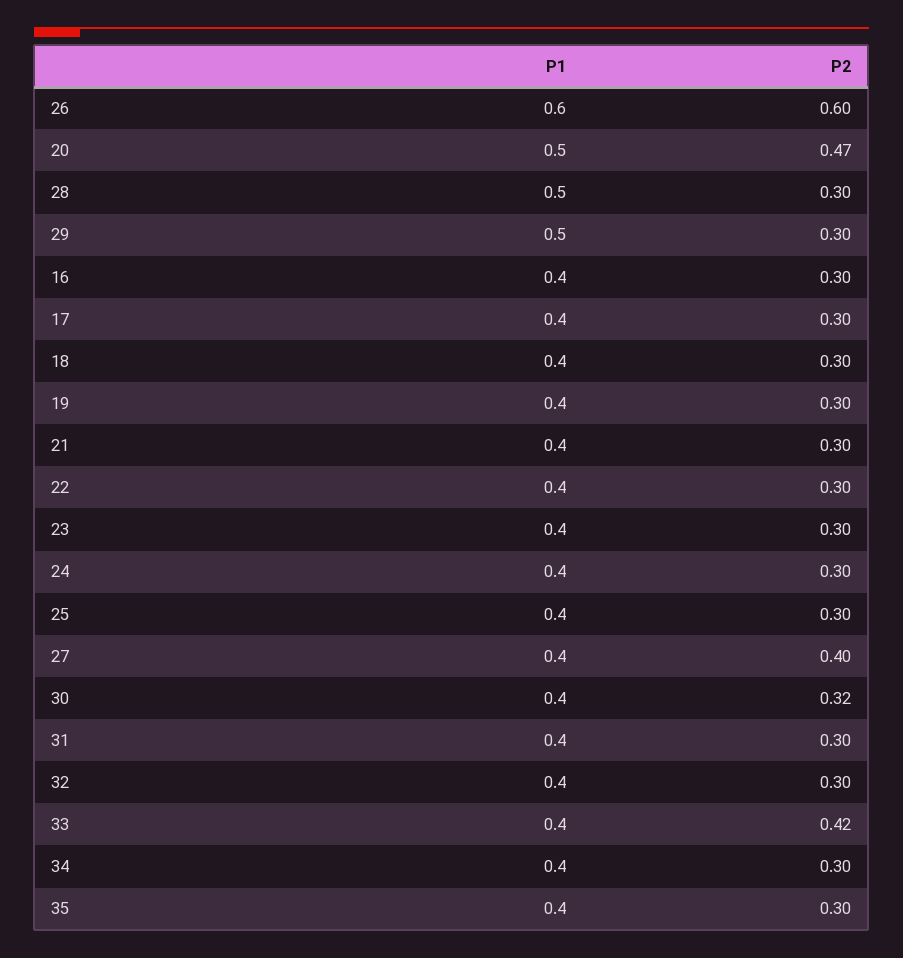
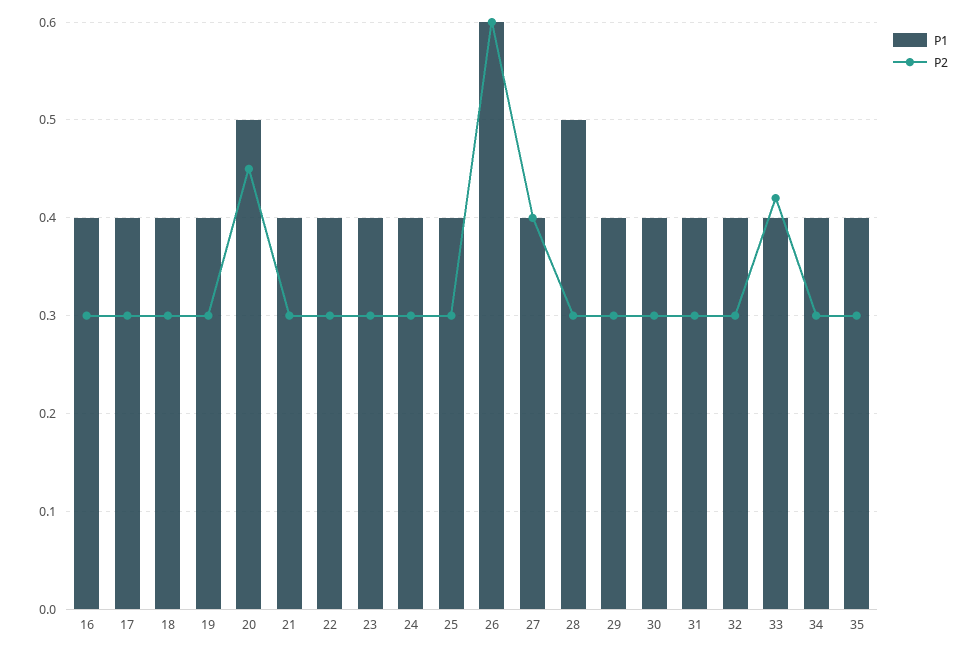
P2, 20: 0.47 -> 0.45
P1, 29: 0.5 -> 0.4
P2, 30: 0.32 -> 0.3

